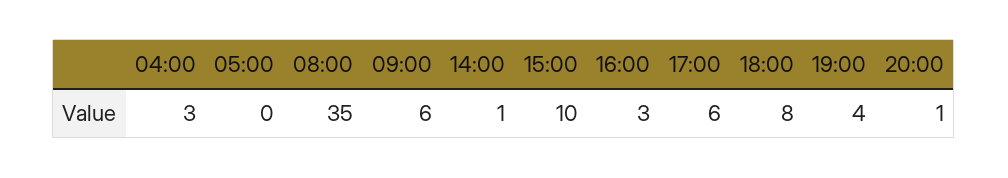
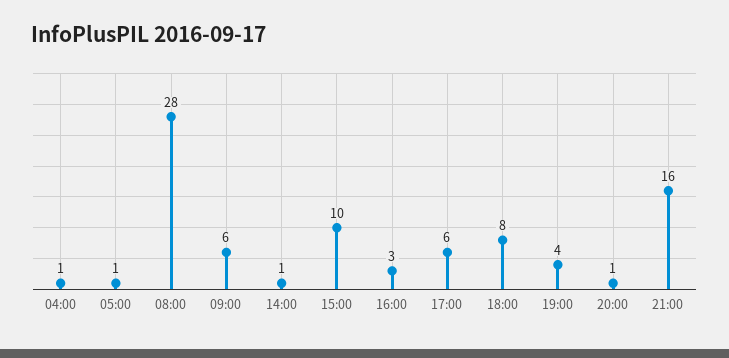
04:00: 3 -> 1
05:00: 0 -> 1
08:00: 35 -> 28
21:00: none -> 16

